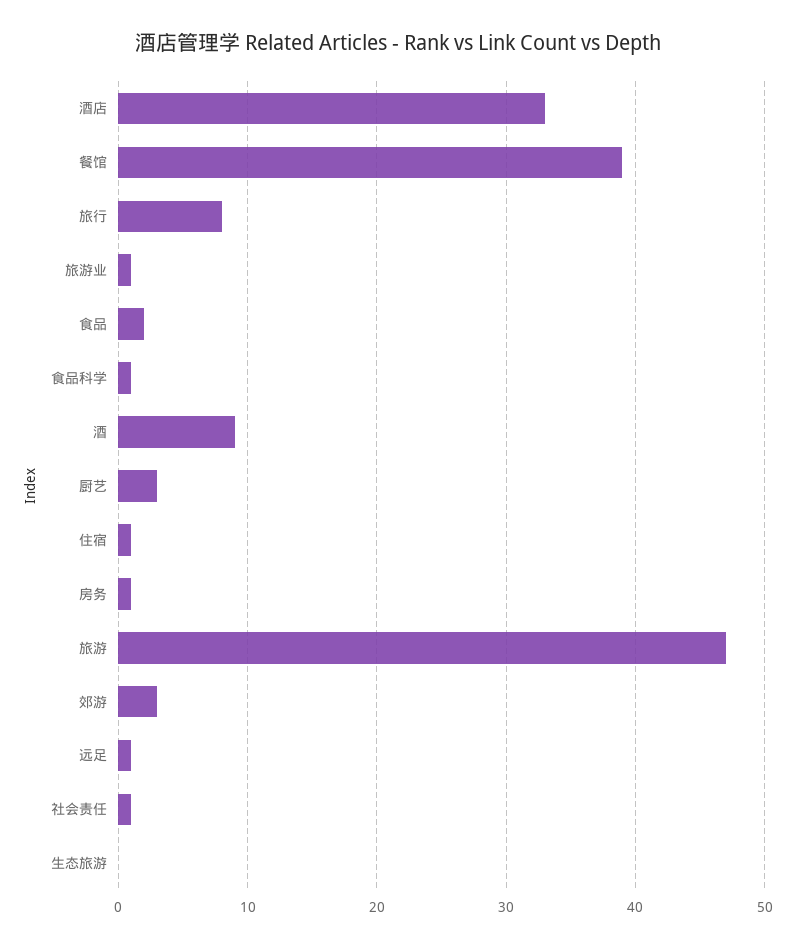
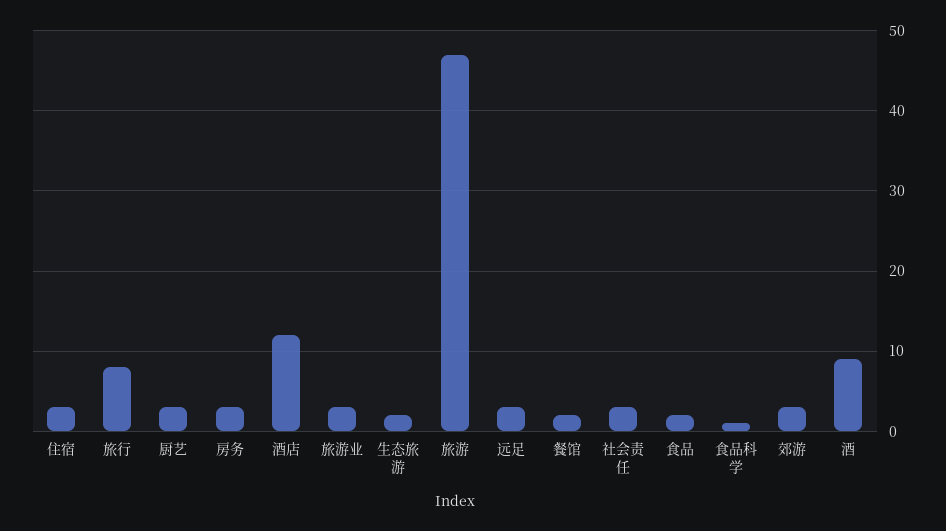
酒店: 33 -> 12
餐馆: 39 -> 2
旅游业: 1 -> 3
住宿: 1 -> 3
房务: 1 -> 3
远足: 1 -> 3
社会责任: 1 -> 3
生态旅游: 0 -> 2

